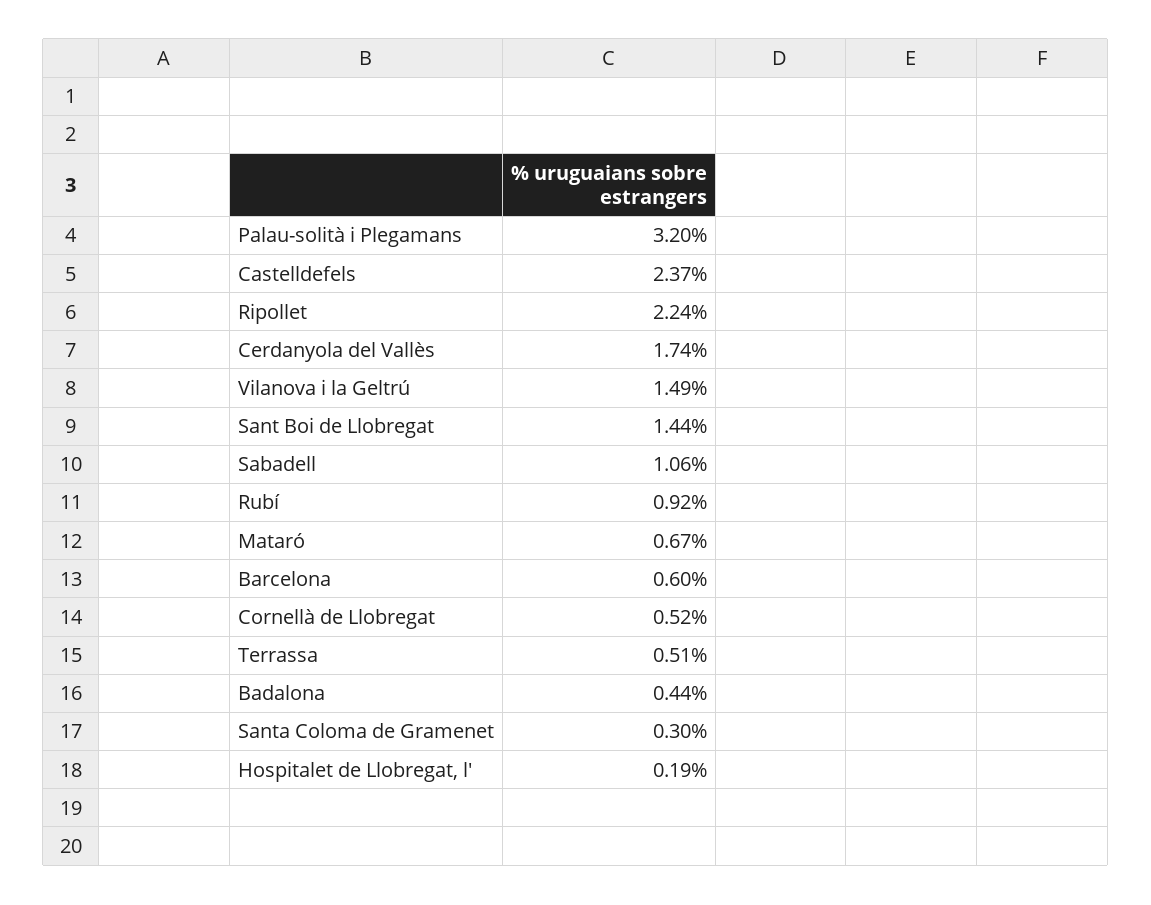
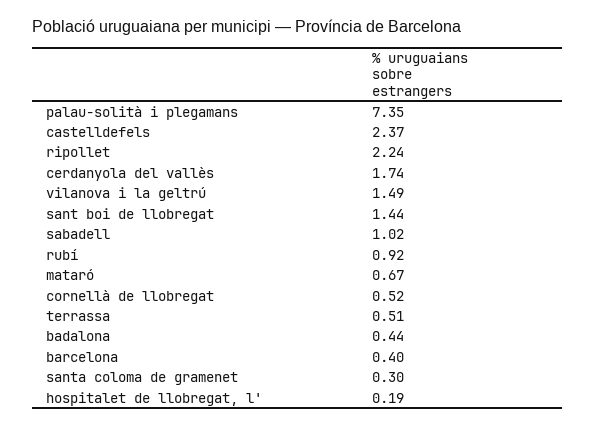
Palau-solità i Plegamans: 3.2 -> 7.35
Sabadell: 1.06 -> 1.02
Barcelona: 0.6 -> 0.4

